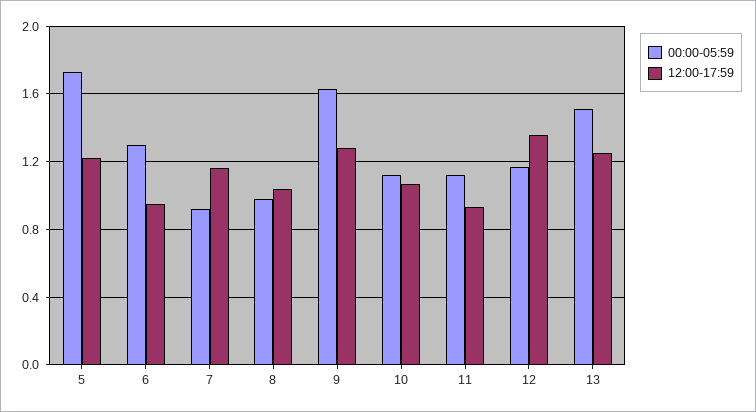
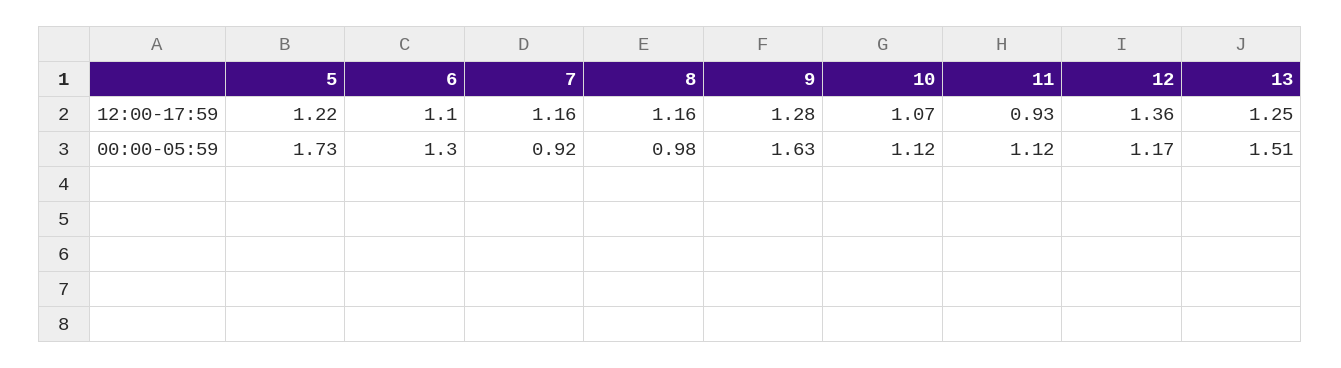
12:00-17:59, 6: 0.95 -> 1.1
12:00-17:59, 8: 1.05 -> 1.16

